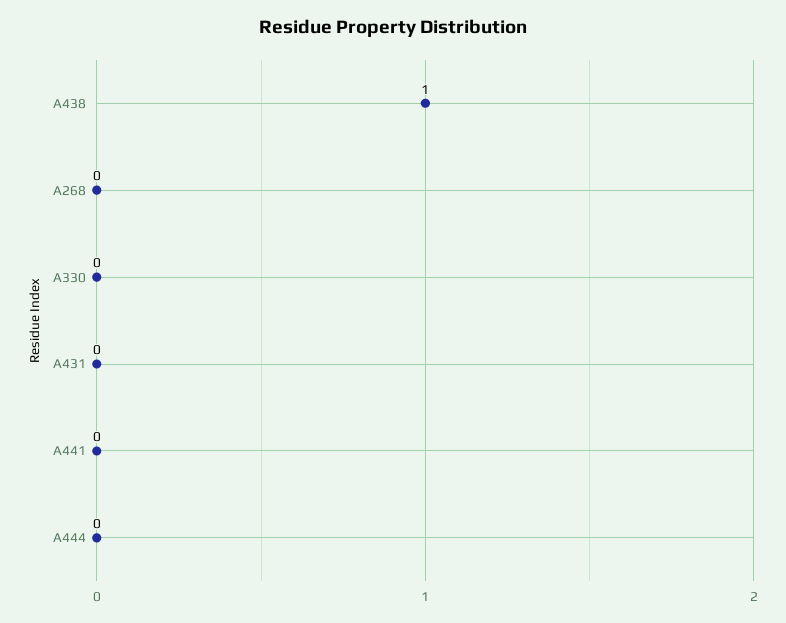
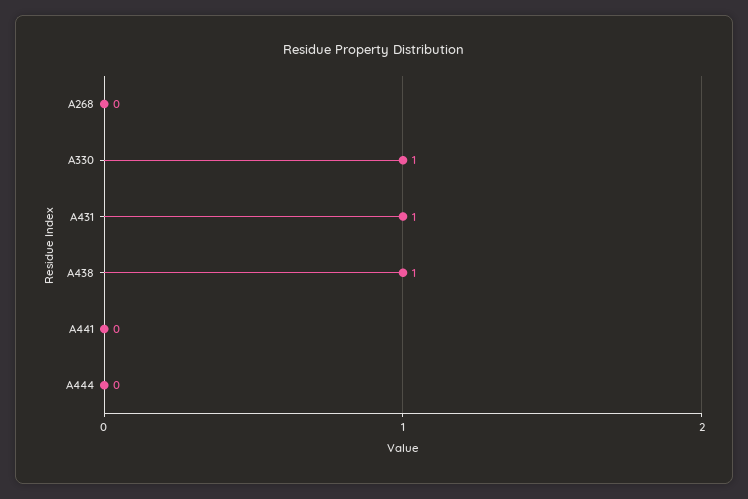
A330: 0 -> 1
A431: 0 -> 1

